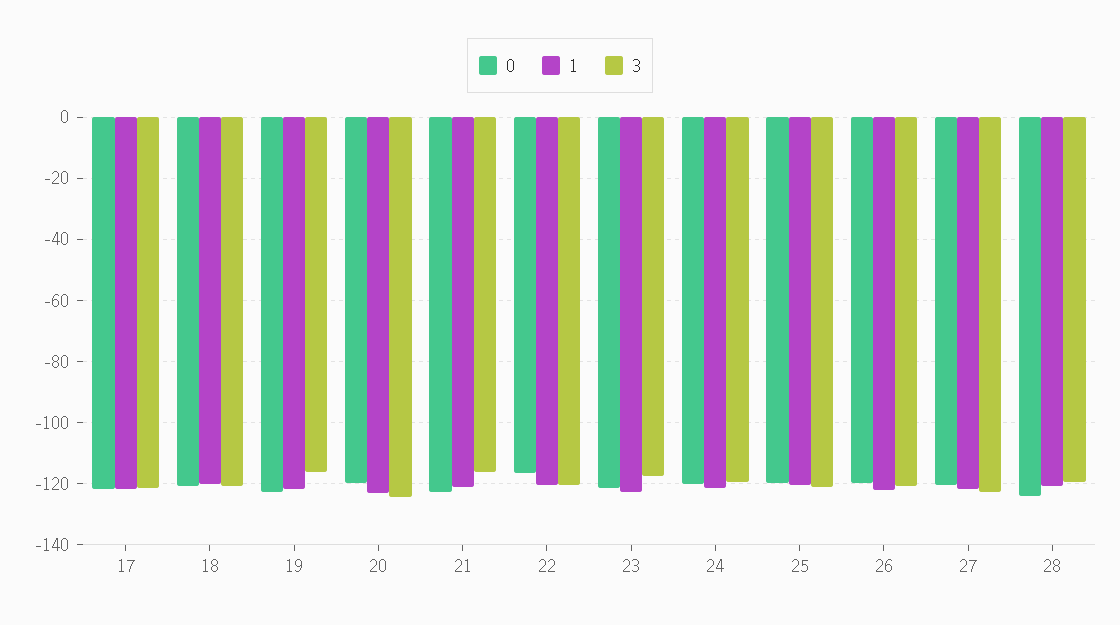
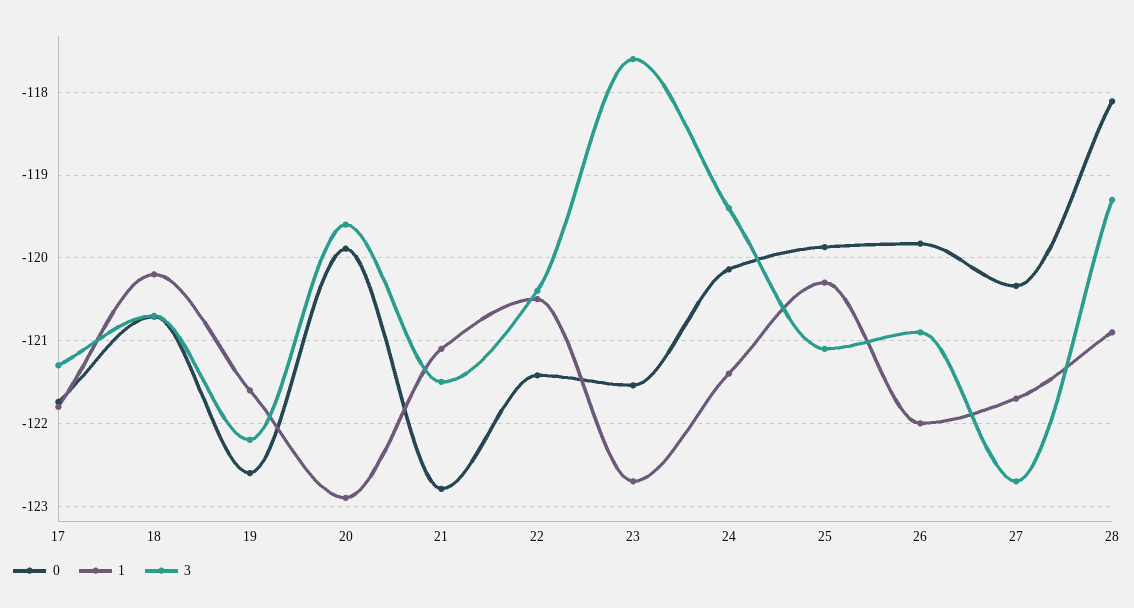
3, 19: -116 -> -122.2
3, 20: -124 -> -119.6
3, 21: -116 -> -121.5
0, 22: -116 -> -121.4
0, 28: -124 -> -118.1

